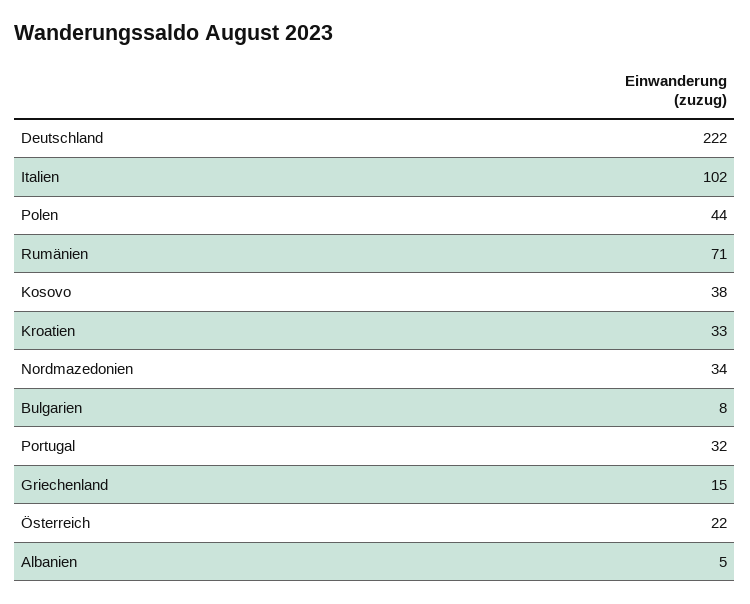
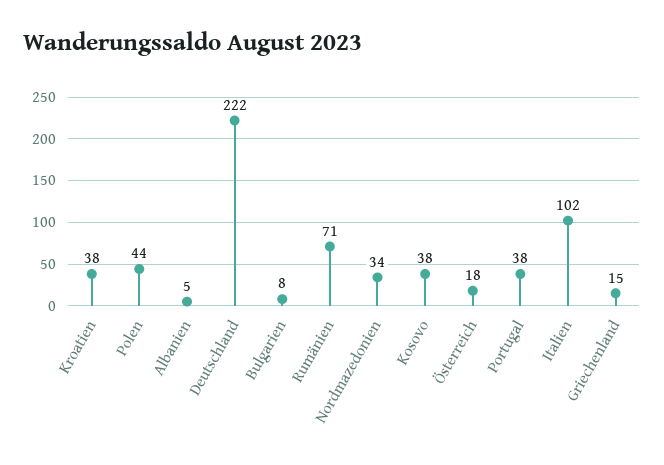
Kroatien: 33 -> 38
Portugal: 32 -> 38
Österreich: 22 -> 18

